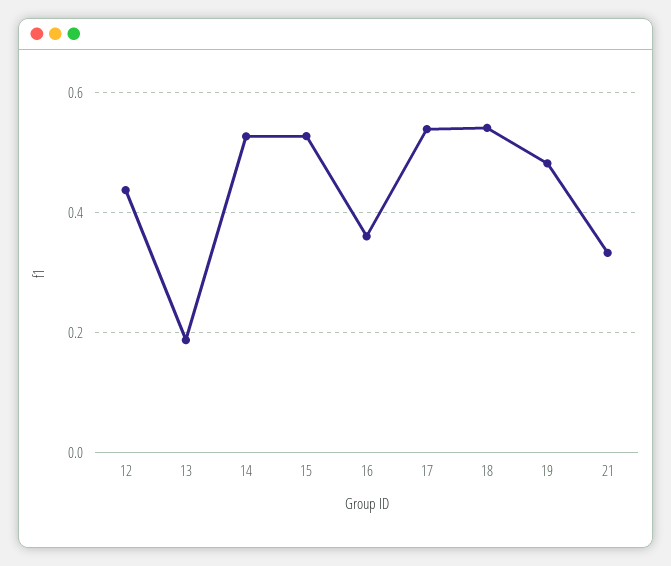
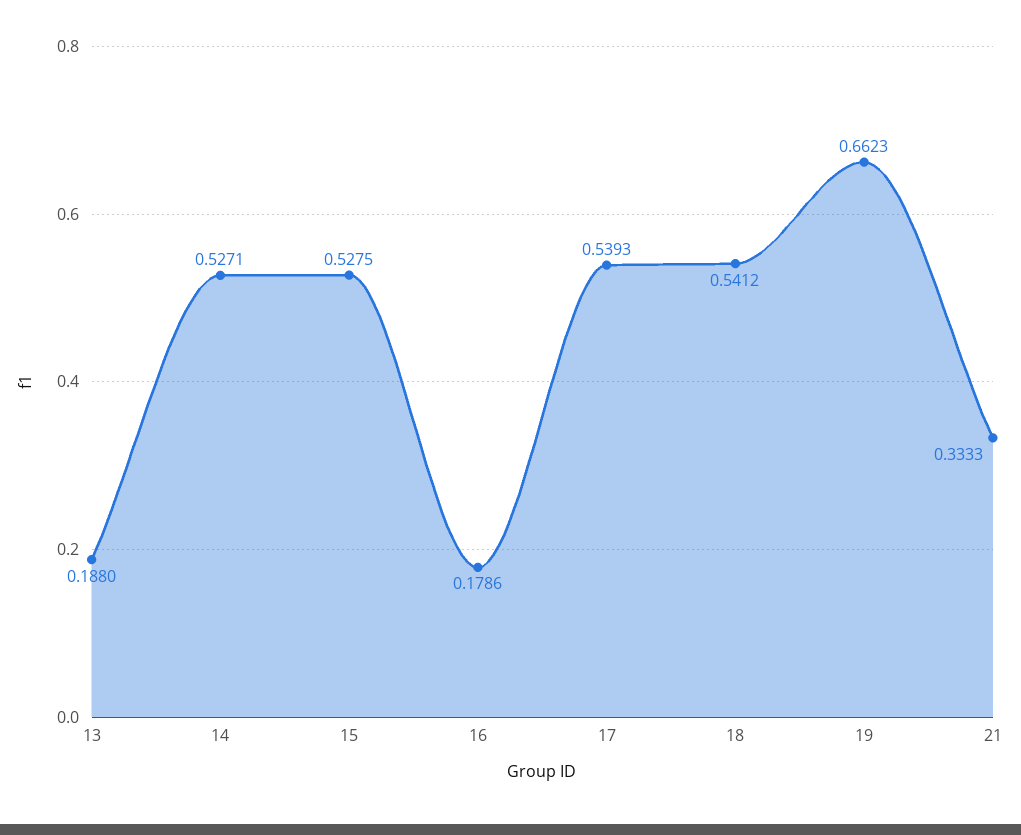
12: 0.44 -> none
16: 0.36 -> 0.1786
19: 0.48 -> 0.6623

